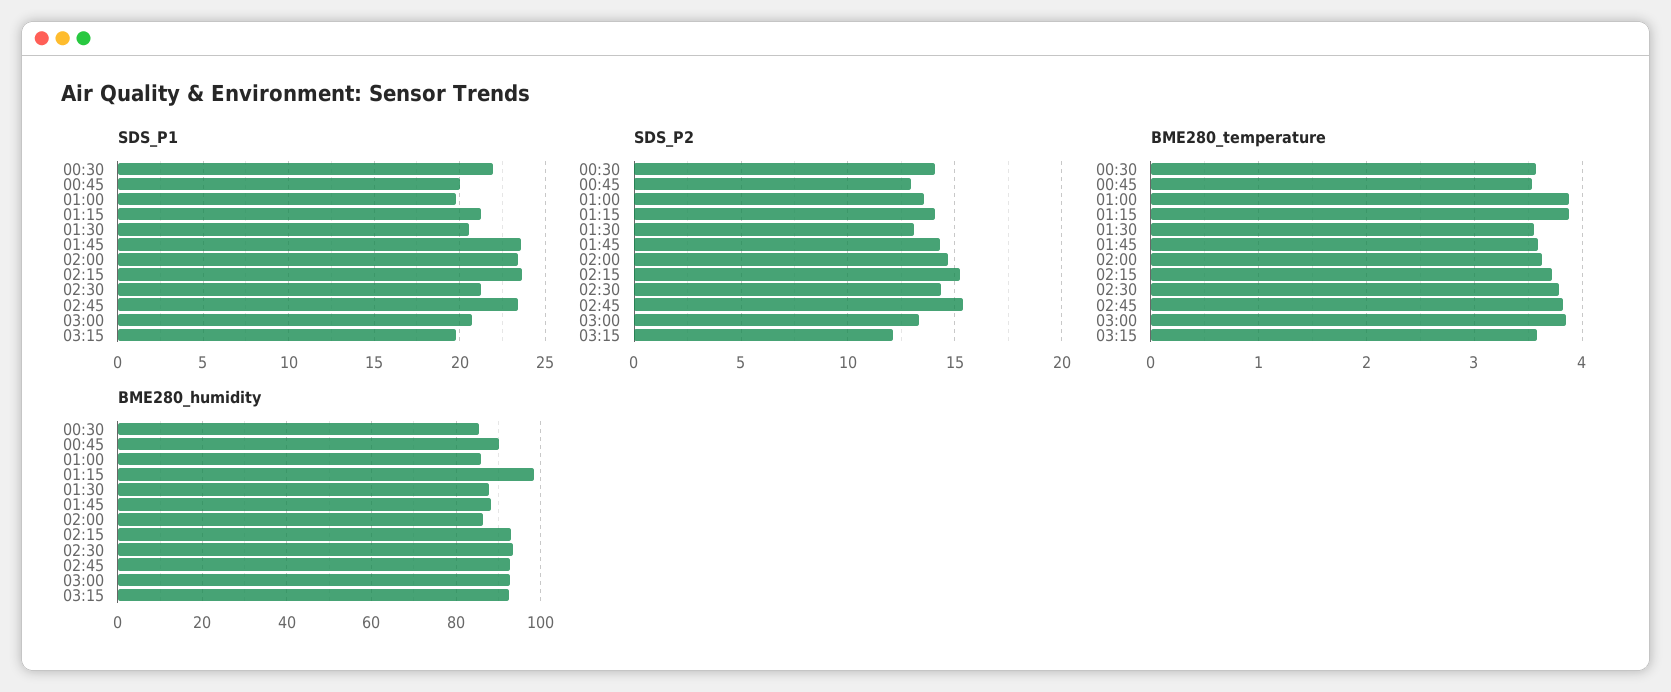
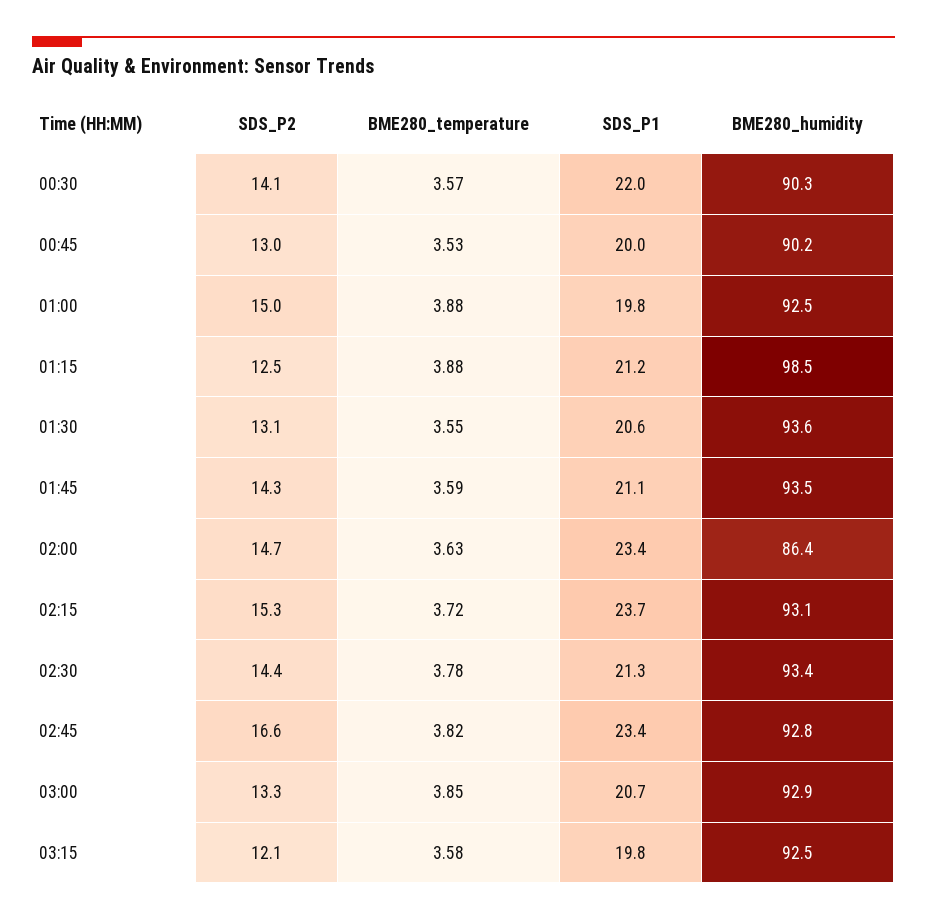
SDS_P1, 01:45: 23.5 -> 21.1
SDS_P2, 01:00: 13.5 -> 15
SDS_P2, 01:15: 14 -> 12.5
SDS_P2, 02:45: 15.5 -> 16.6
BME280_humidity, 00:30: 86 -> 90.3
BME280_humidity, 01:00: 86 -> 92.5
BME280_humidity, 01:30: 88 -> 93.6
BME280_humidity, 01:45: 88 -> 93.5

